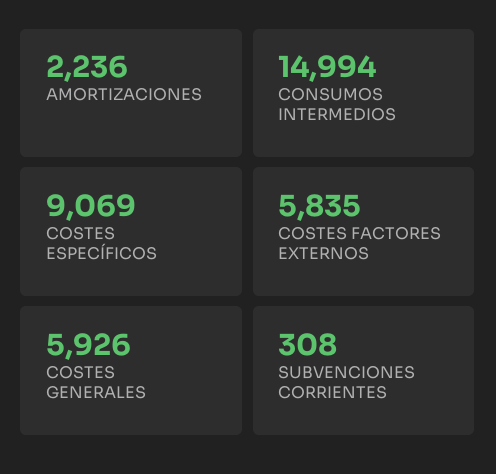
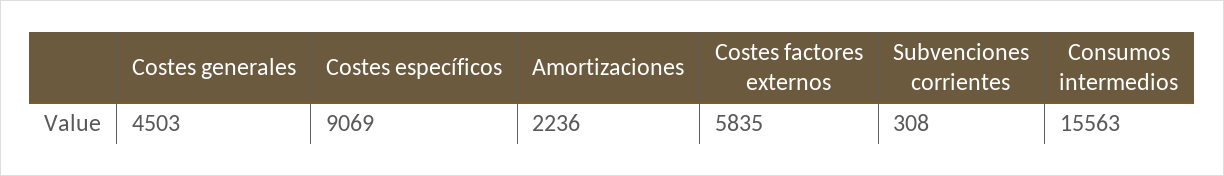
CONSUMOS INTERMEDIOS: 14994 -> 15563
COSTES GENERALES: 5926 -> 4503

